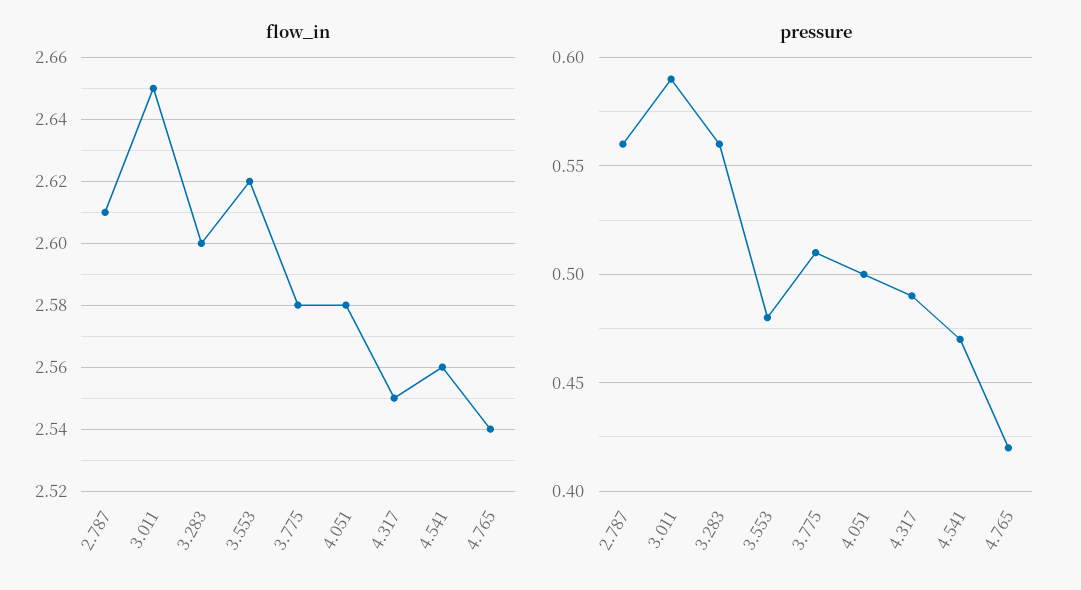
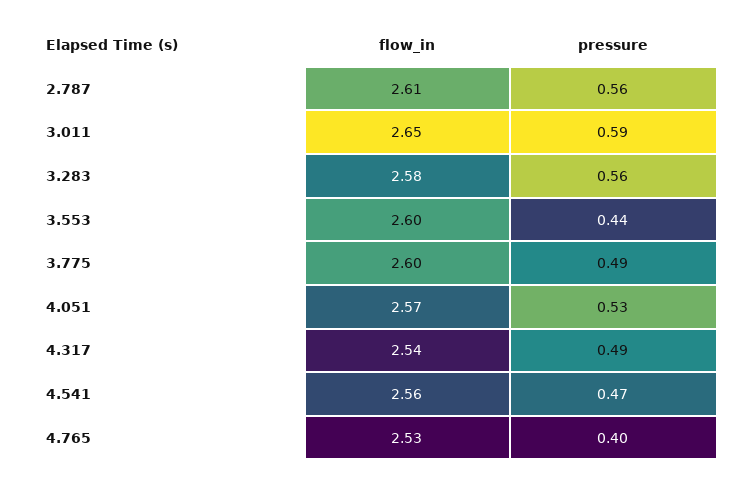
flow_in, 3.283: 2.6 -> 2.58
flow_in, 3.553: 2.62 -> 2.6
flow_in, 3.775: 2.58 -> 2.6
flow_in, 4.051: 2.58 -> 2.57
flow_in, 4.317: 2.55 -> 2.54
flow_in, 4.765: 2.54 -> 2.53
pressure, 3.553: 0.48 -> 0.44
pressure, 3.775: 0.51 -> 0.49
pressure, 4.051: 0.5 -> 0.53
pressure, 4.765: 0.42 -> 0.4

